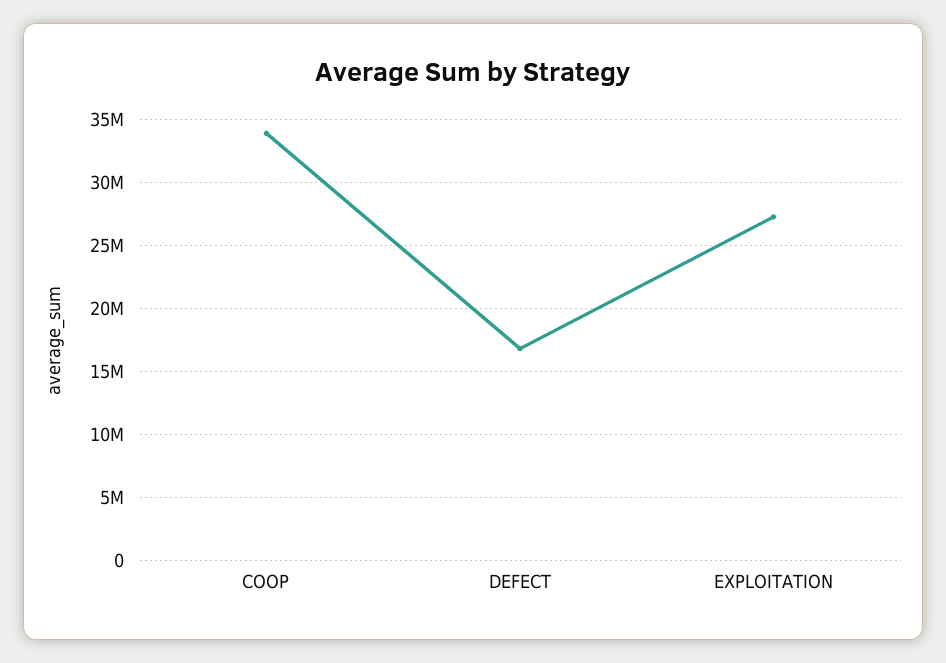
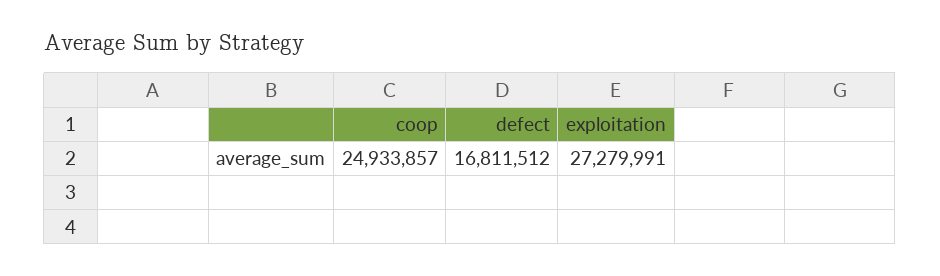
COOP: 34000000 -> 24933857

